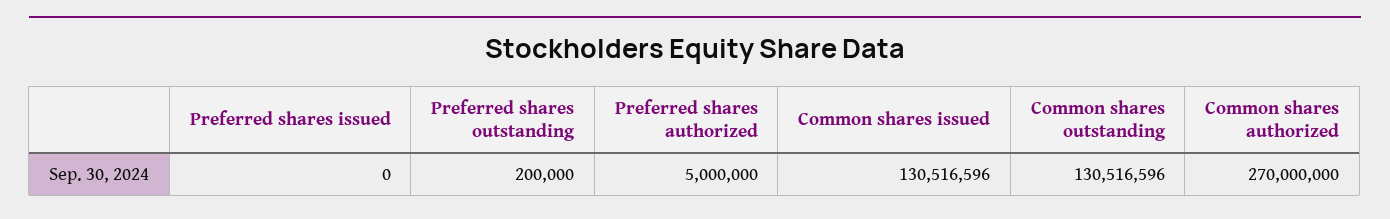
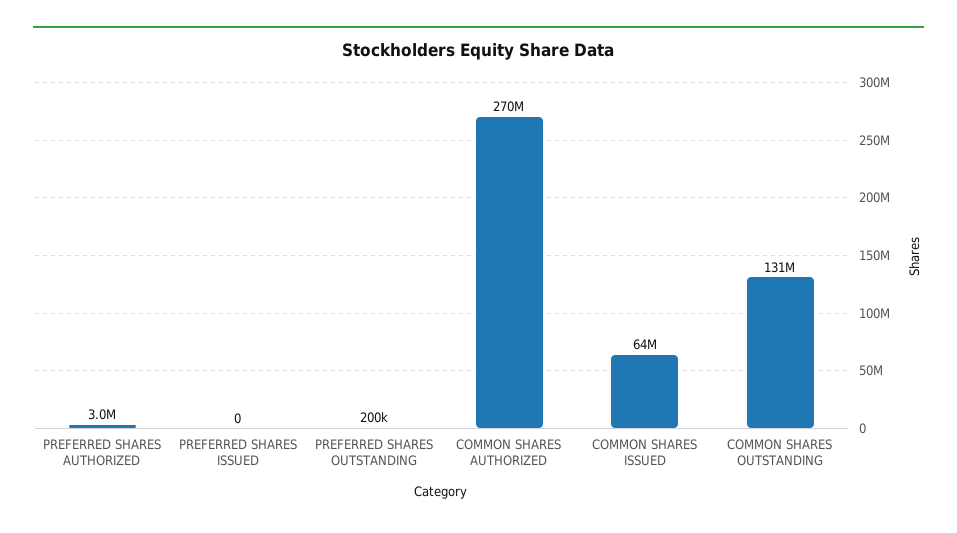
Preferred shares authorized: 5000000 -> 3000000
Common shares issued: 130516596 -> 64000000

